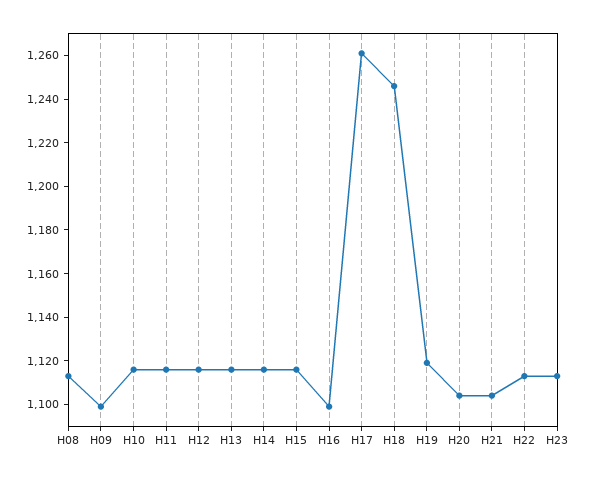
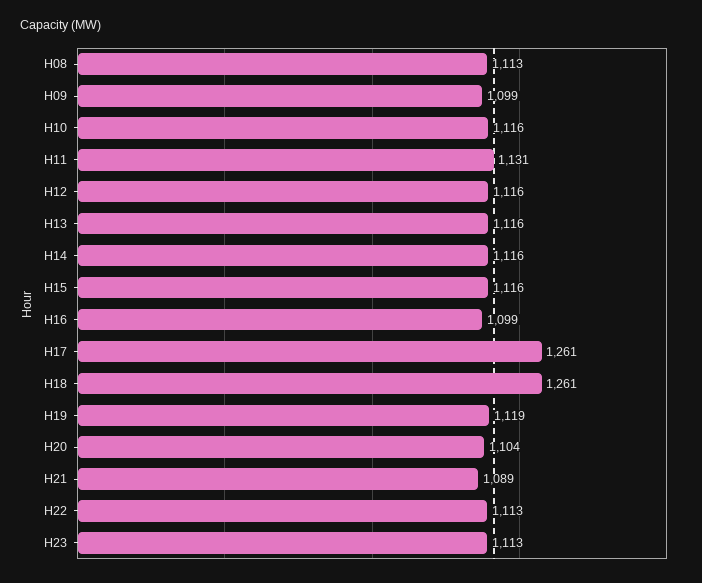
H11: 1115 -> 1131
H18: 1245 -> 1261
H21: 1105 -> 1089

